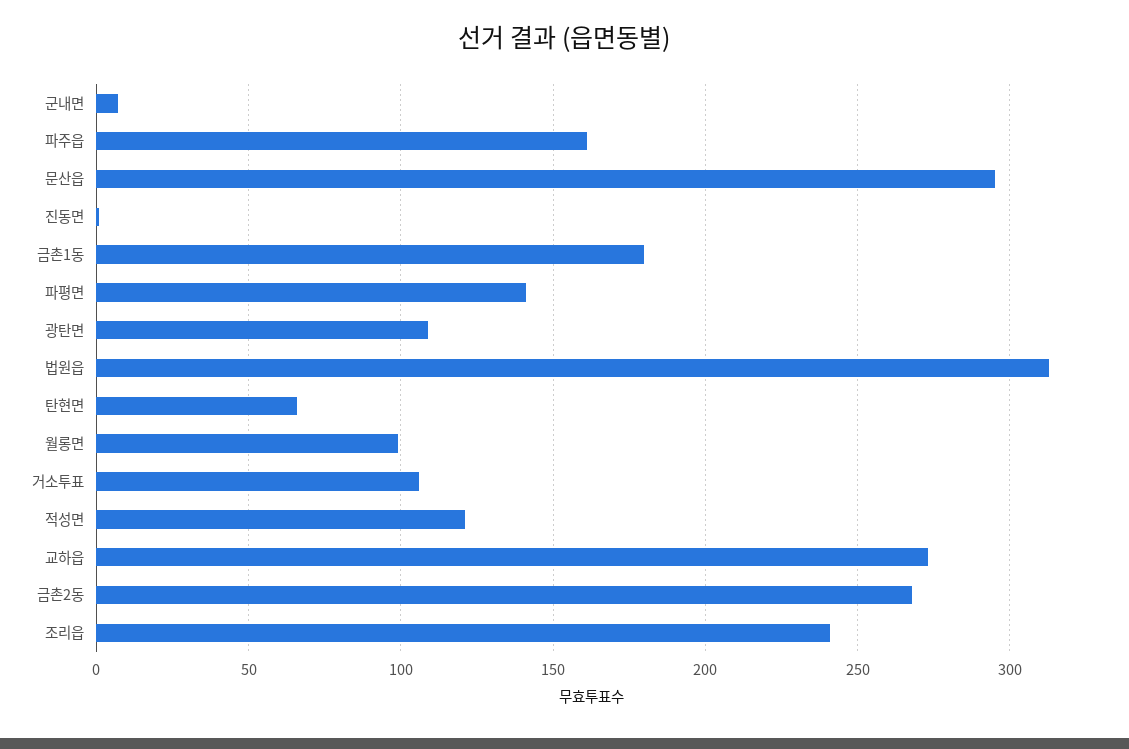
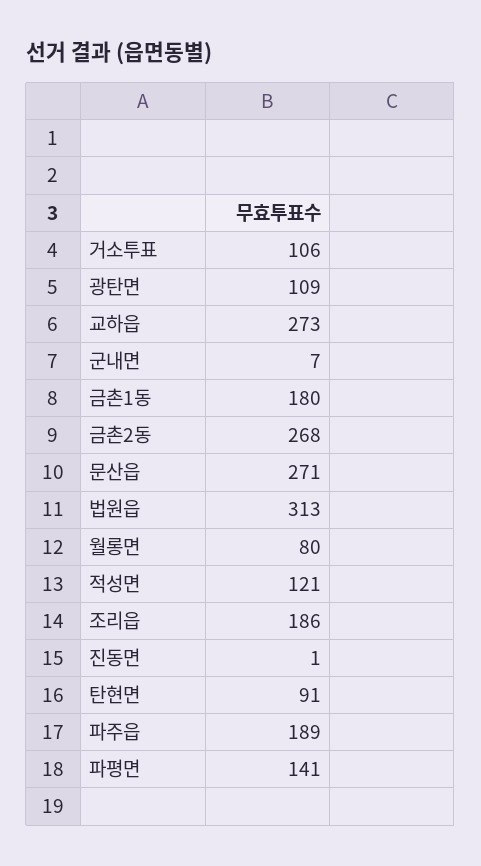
파주읍: 160 -> 189
문산읍: 295 -> 271
탄현면: 65 -> 91
월롱면: 100 -> 80
조리읍: 240 -> 186

